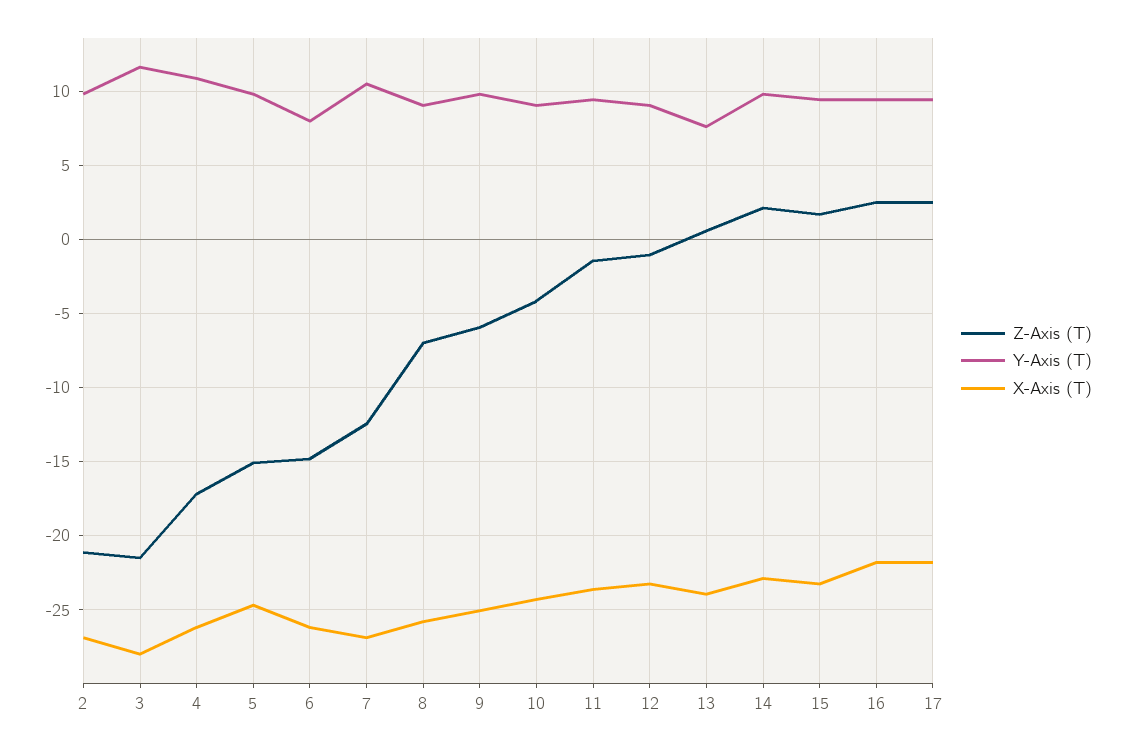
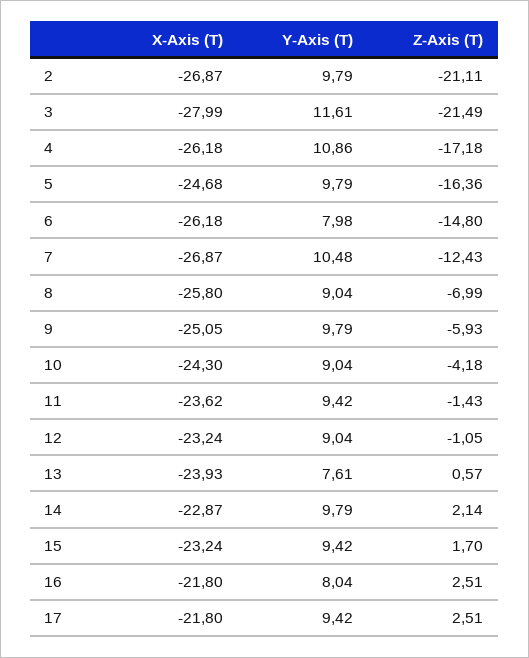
Z-Axis (T), 5: -15 -> -16.36
Y-Axis (T), 16: 9.5 -> 8.04

